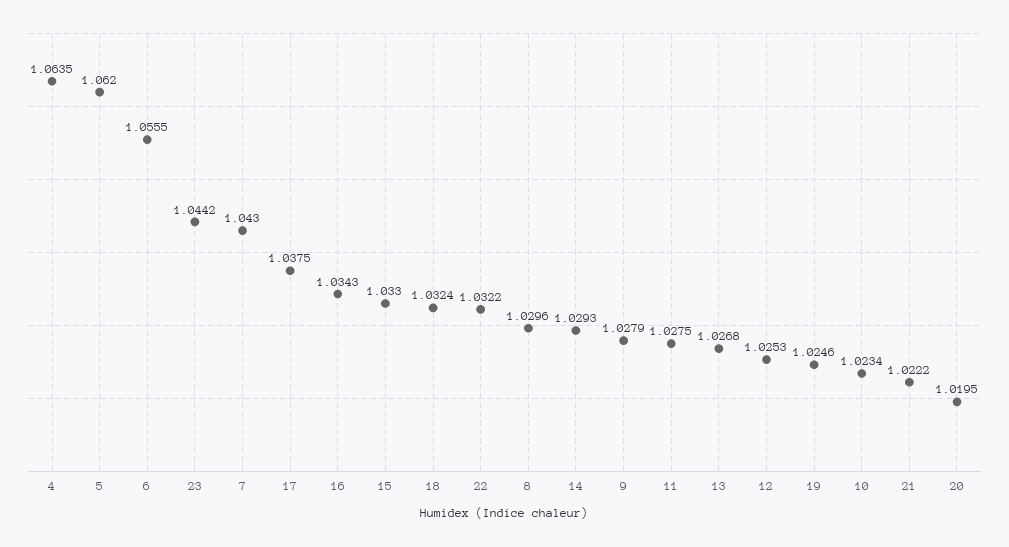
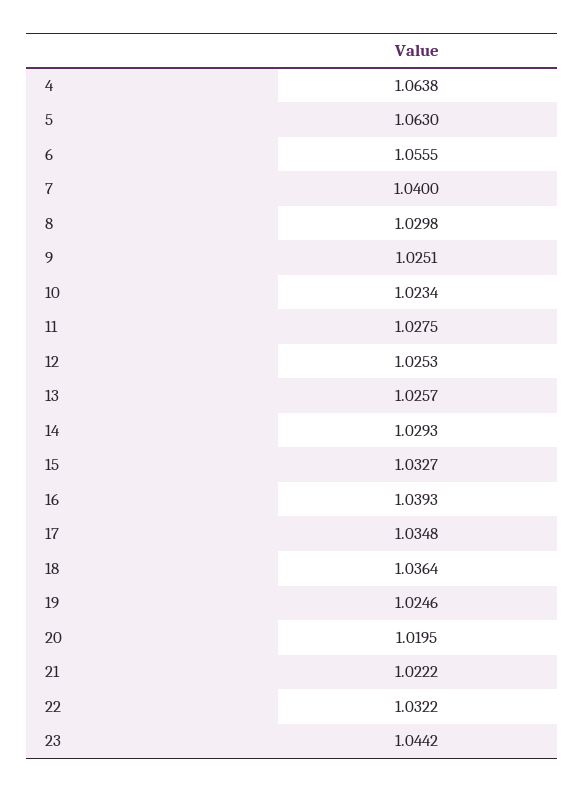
4: 1.0635 -> 1.0638
5: 1.062 -> 1.063
7: 1.043 -> 1.04
17: 1.0375 -> 1.0348
16: 1.0343 -> 1.0393
15: 1.033 -> 1.0327
18: 1.0324 -> 1.0364
8: 1.0296 -> 1.0298
9: 1.0279 -> 1.0251
13: 1.0268 -> 1.0257

